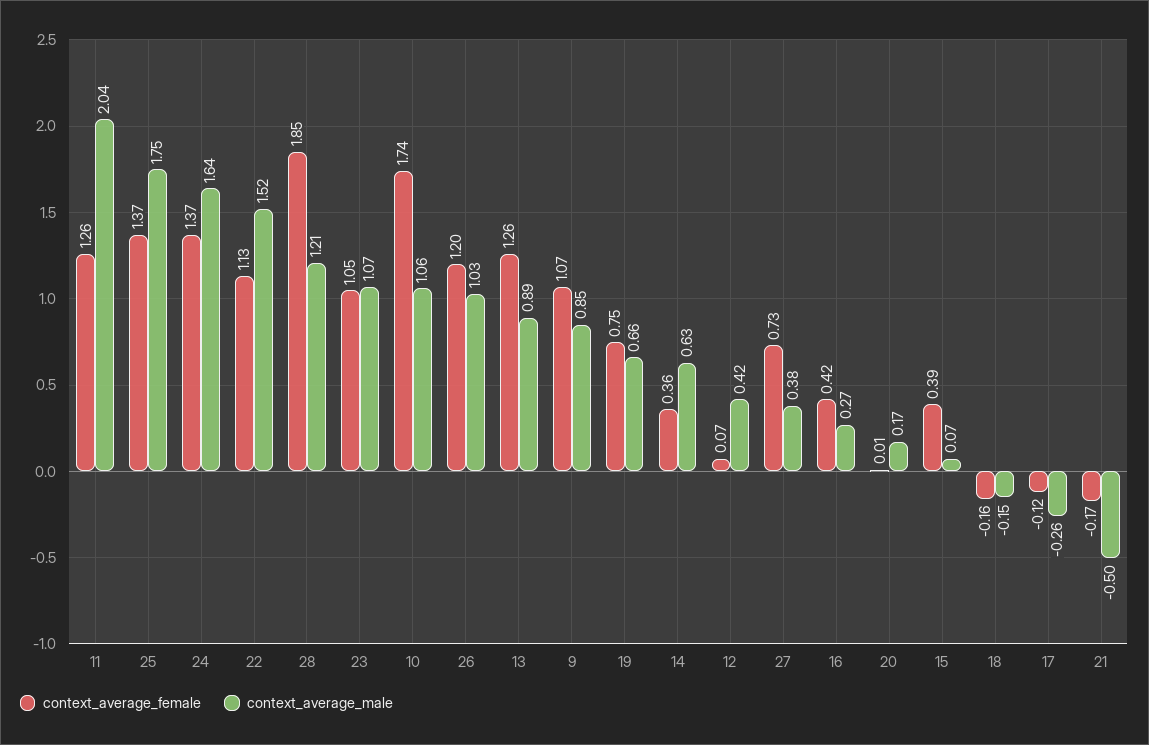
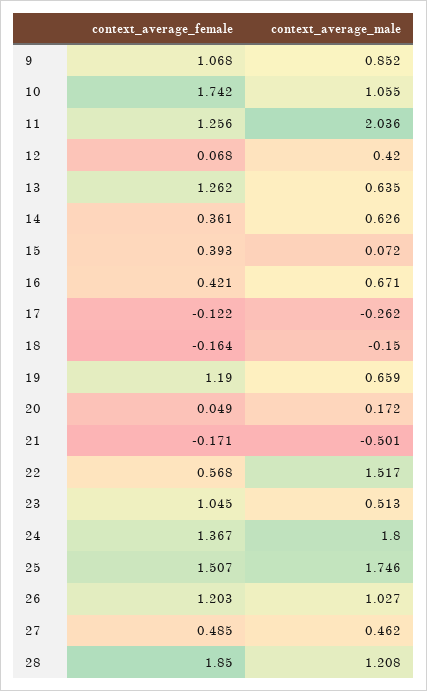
context_average_female, 25: 1.37 -> 1.507
context_average_male, 24: 1.64 -> 1.8
context_average_female, 22: 1.13 -> 0.568
context_average_male, 23: 1.07 -> 0.513
context_average_male, 13: 0.89 -> 0.635
context_average_female, 19: 0.75 -> 1.19
context_average_female, 27: 0.73 -> 0.485
context_average_male, 27: 0.38 -> 0.462
context_average_male, 16: 0.27 -> 0.671
context_average_female, 20: 0.01 -> 0.049

